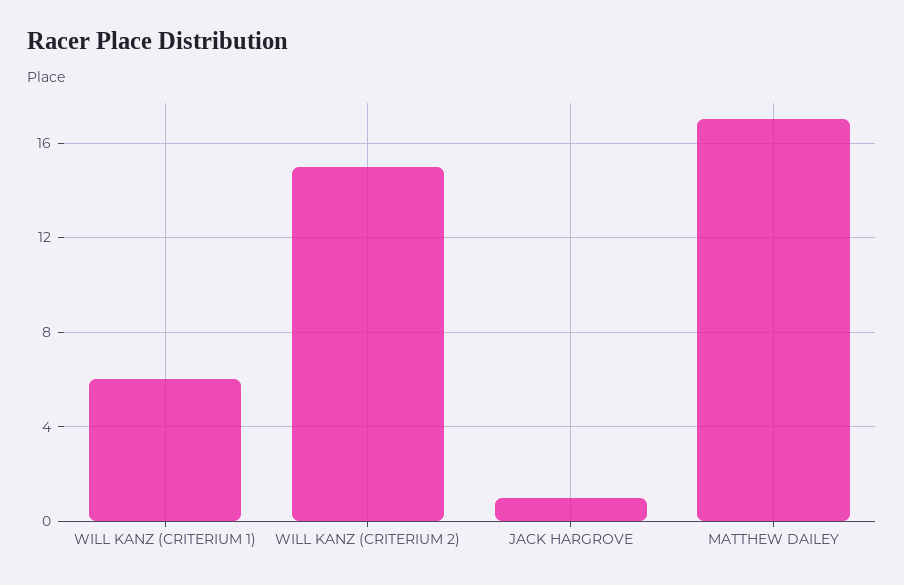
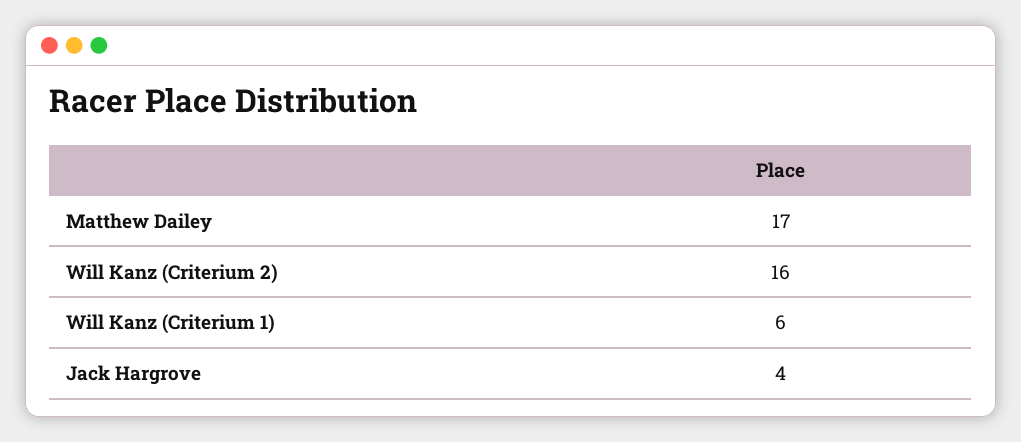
WILL KANZ (CRITERIUM 2): 15 -> 16
JACK HARGROVE: 1 -> 4

